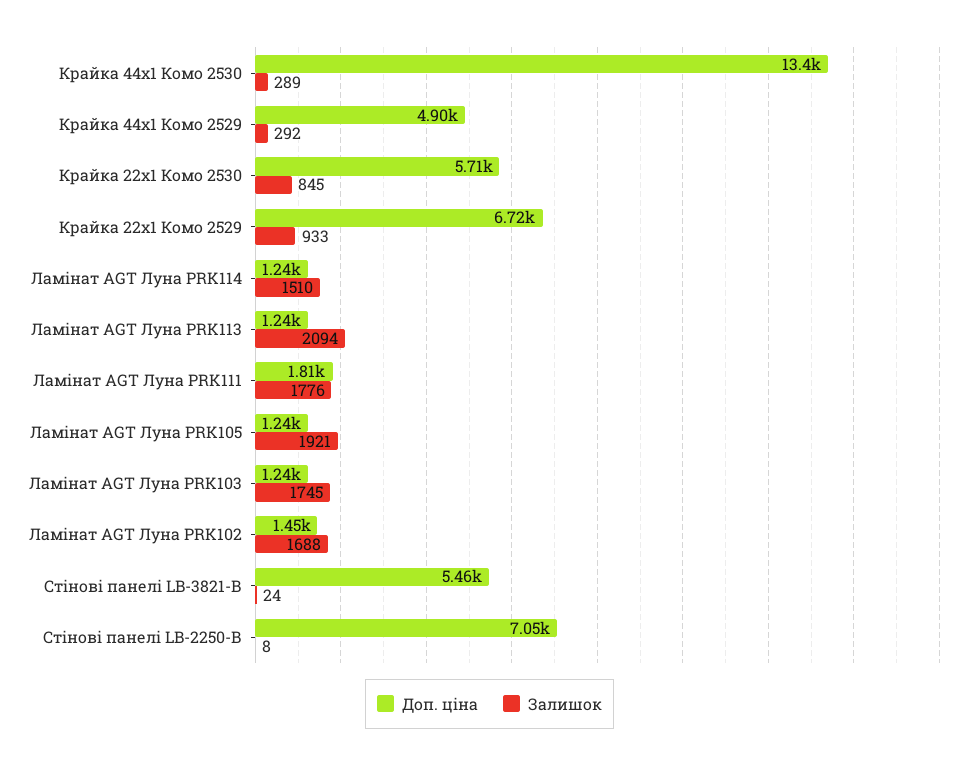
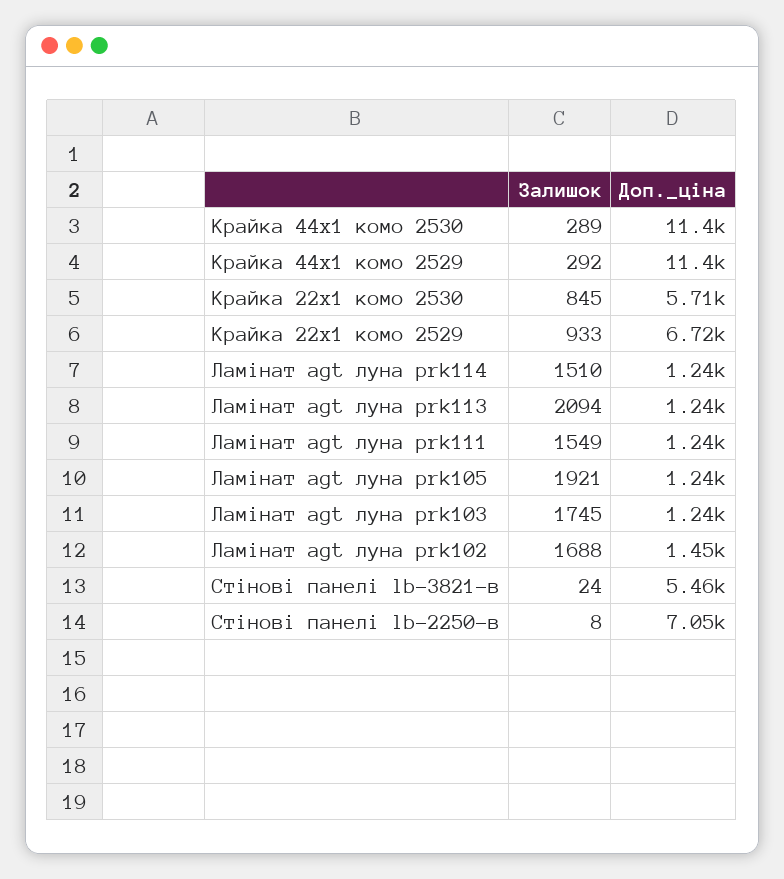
Доп. ціна, Крайка 44x1 Комо 2530: 13400 -> 11400
Доп. ціна, Крайка 44x1 Комо 2529: 4900 -> 11400
Доп. ціна, Ламінат AGT Луна PRK111: 1810 -> 1240
Залишок, Ламінат AGT Луна PRK111: 1776 -> 1549

